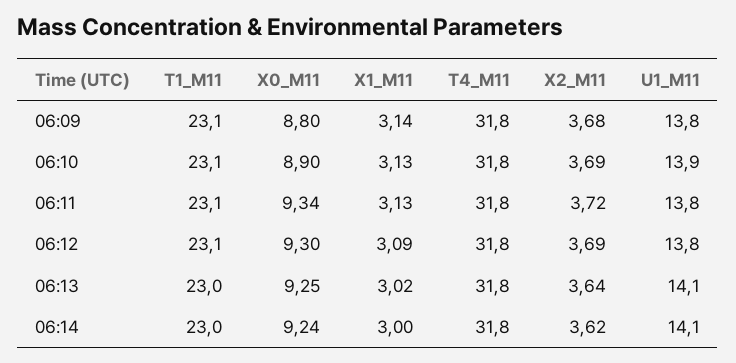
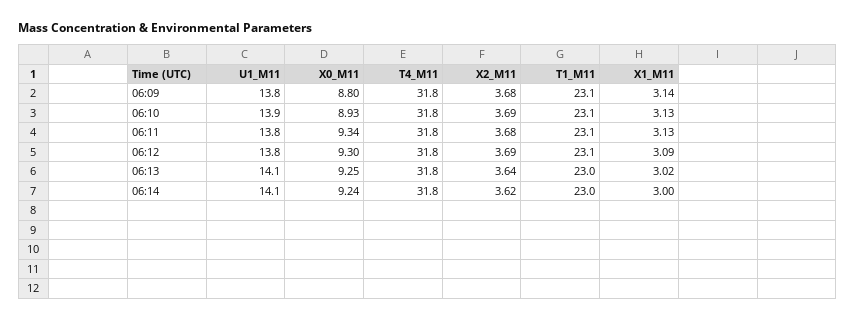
X0_M11, 06:10: 8.9 -> 8.93
X2_M11, 06:11: 3.72 -> 3.68

